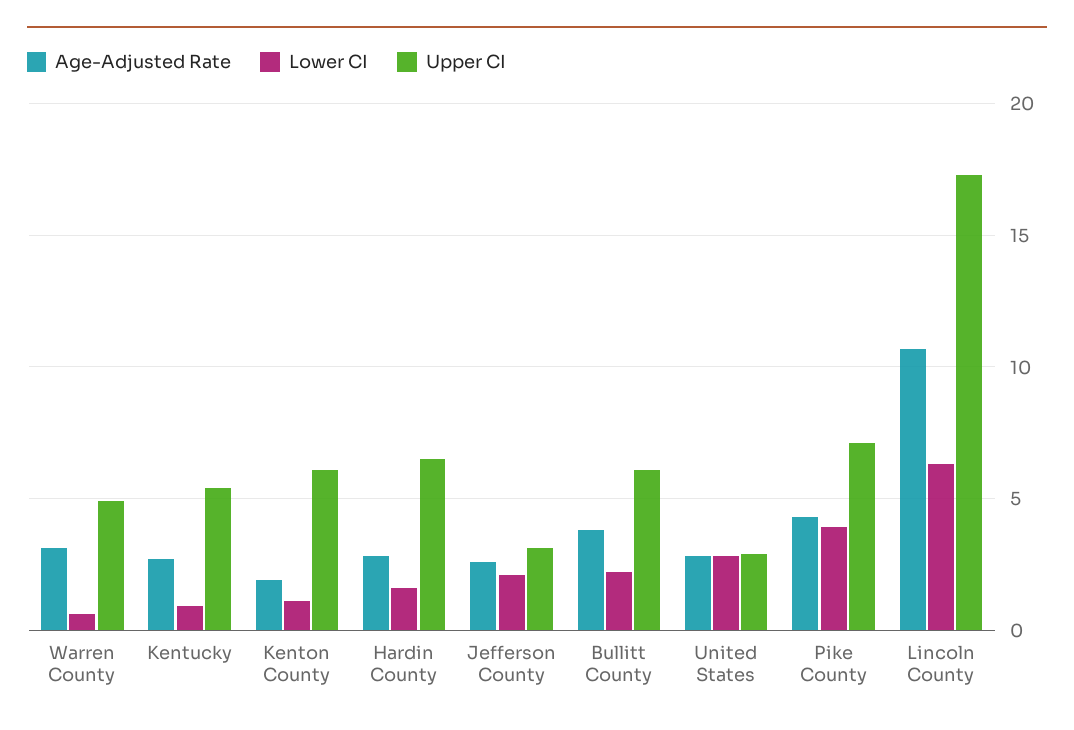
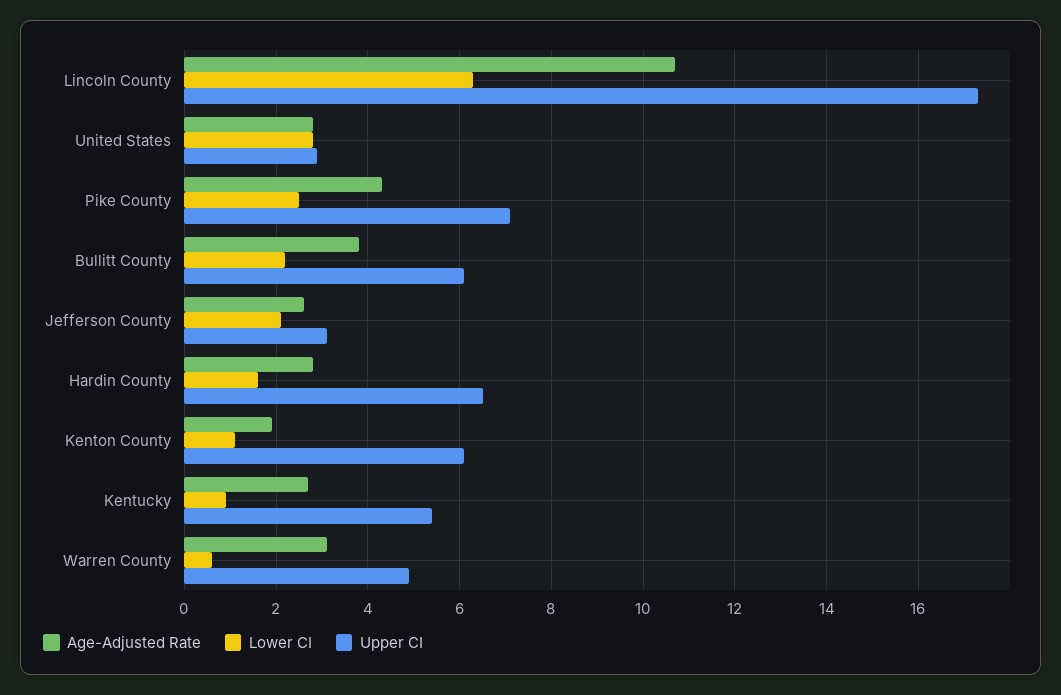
Lower CI, Pike County: 4 -> 2.5

